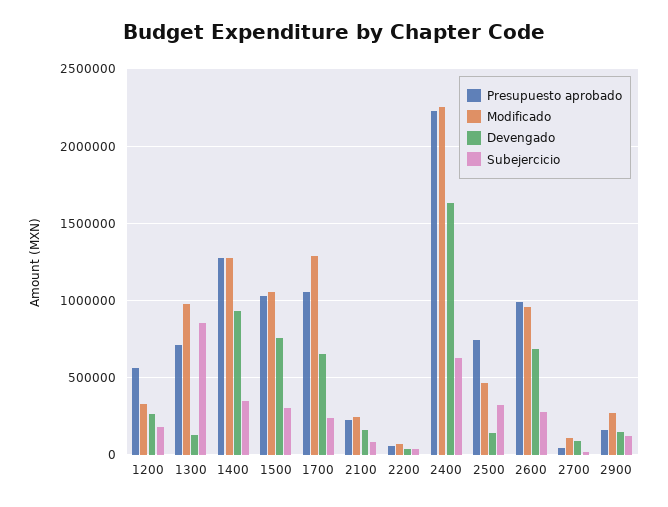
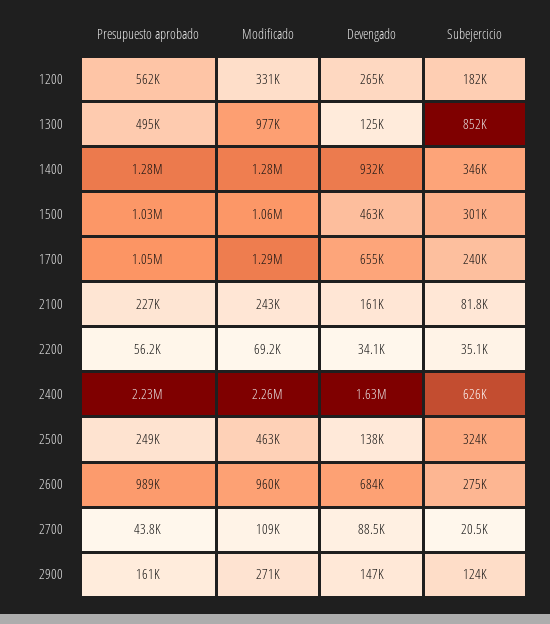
Presupuesto aprobado, 1300: 700000 -> 495000
Devengado, 1500: 750000 -> 463000
Presupuesto aprobado, 2500: 750000 -> 249000

